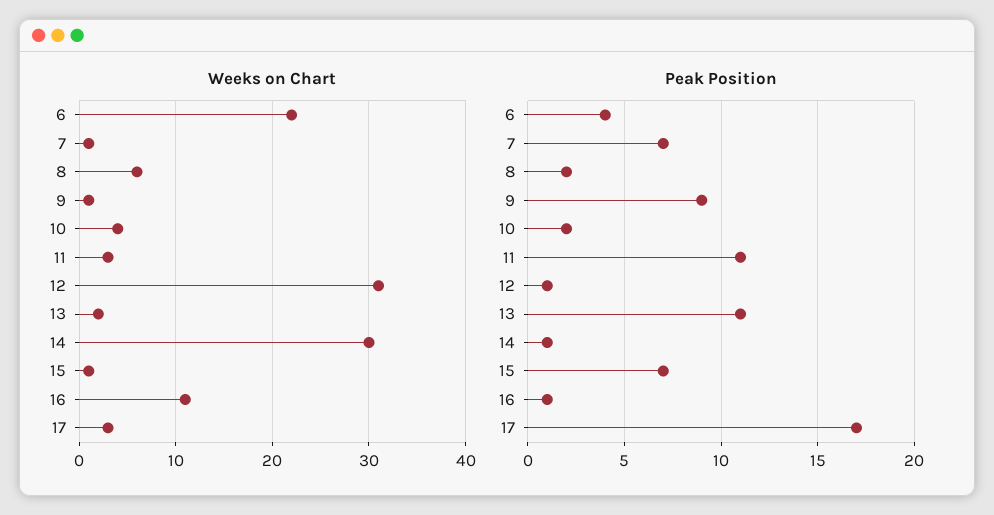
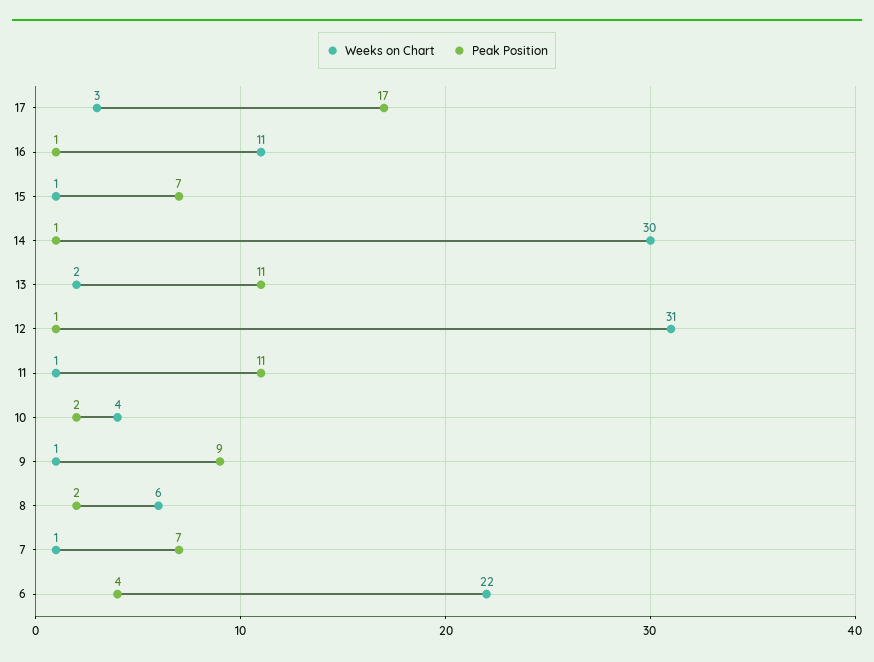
Weeks on Chart, 11: 3 -> 1

